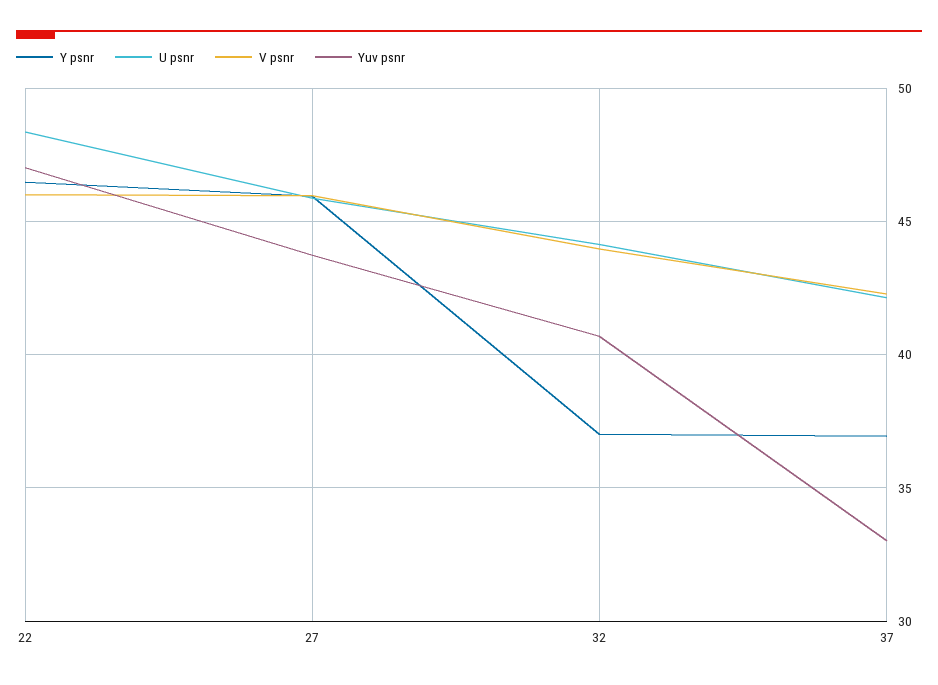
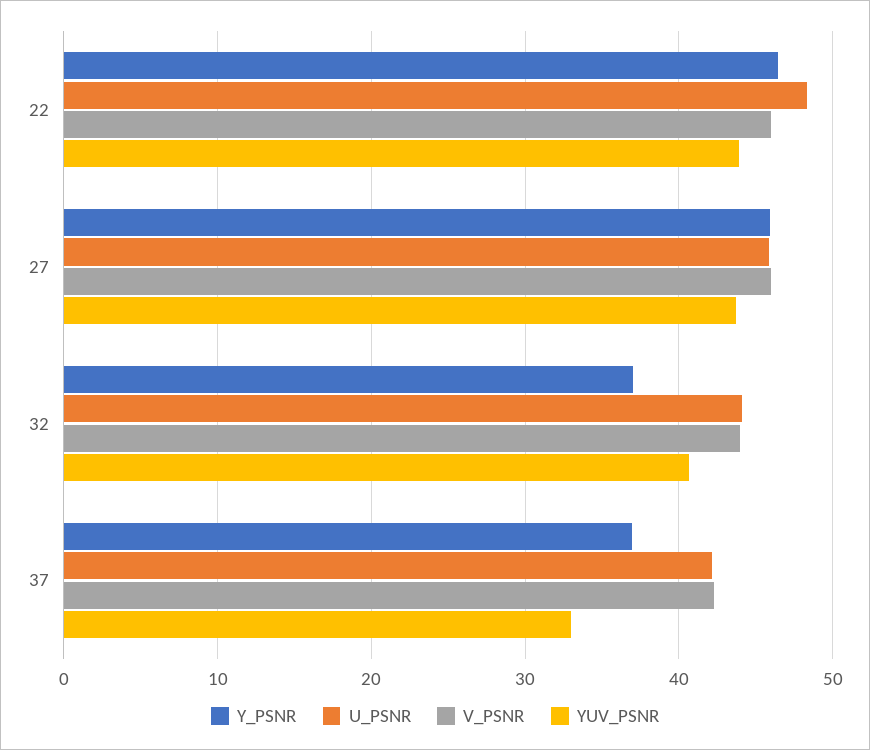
Yuv psnr, 22: 47 -> 44

